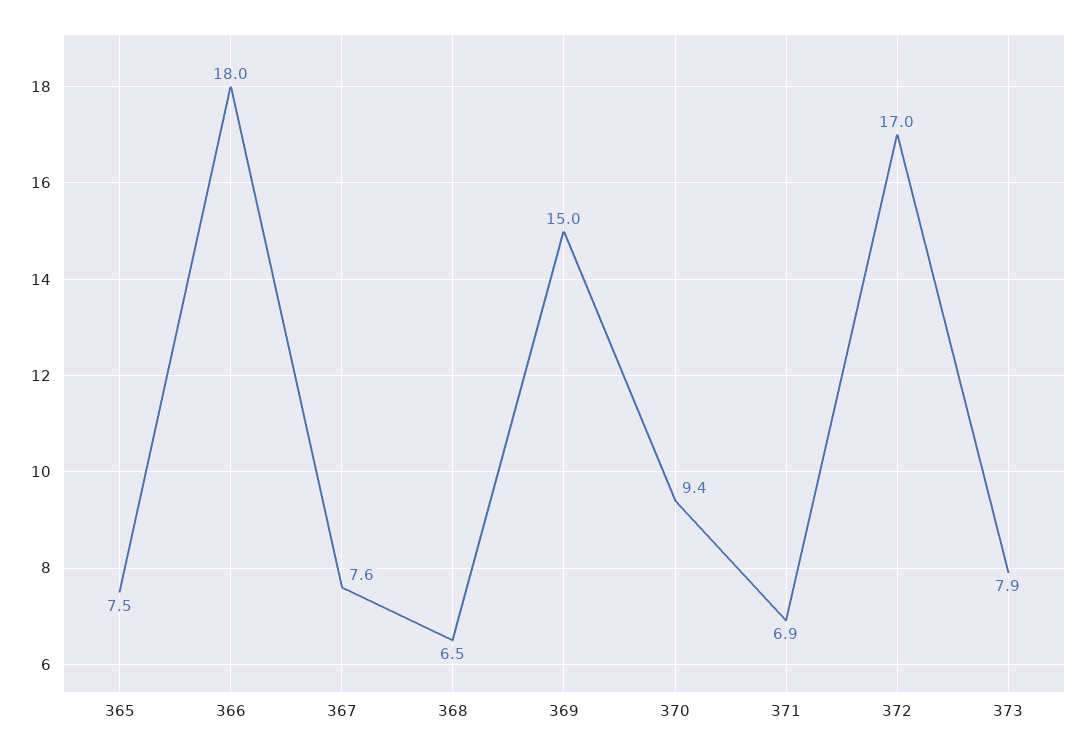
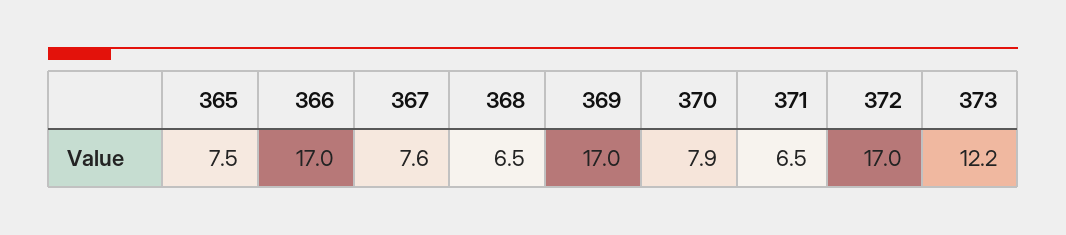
366: 18 -> 17
369: 15 -> 17
370: 9.4 -> 7.9
371: 6.9 -> 6.5
373: 7.9 -> 12.2

